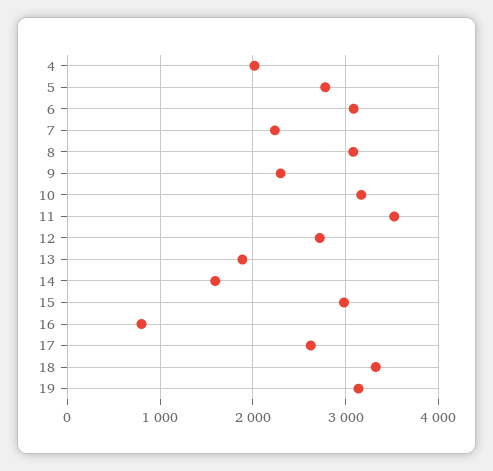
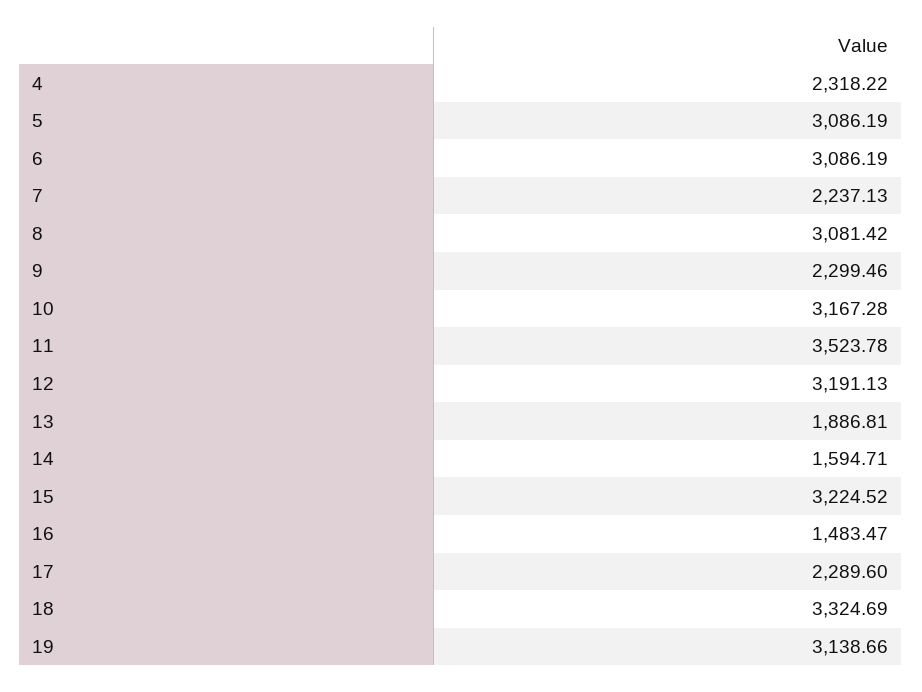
4: 2000 -> 2318.22
5: 2800 -> 3086.19
12: 2700 -> 3191.13
15: 3000 -> 3224.52
16: 800 -> 1483.47
17: 2600 -> 2289.6

